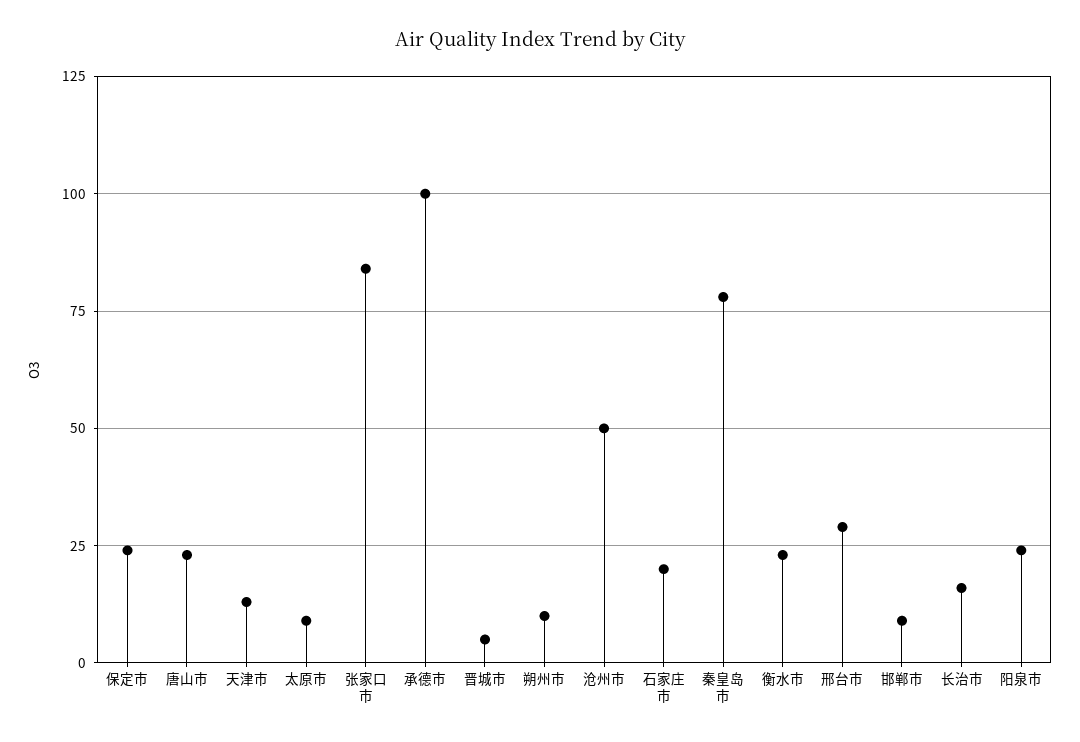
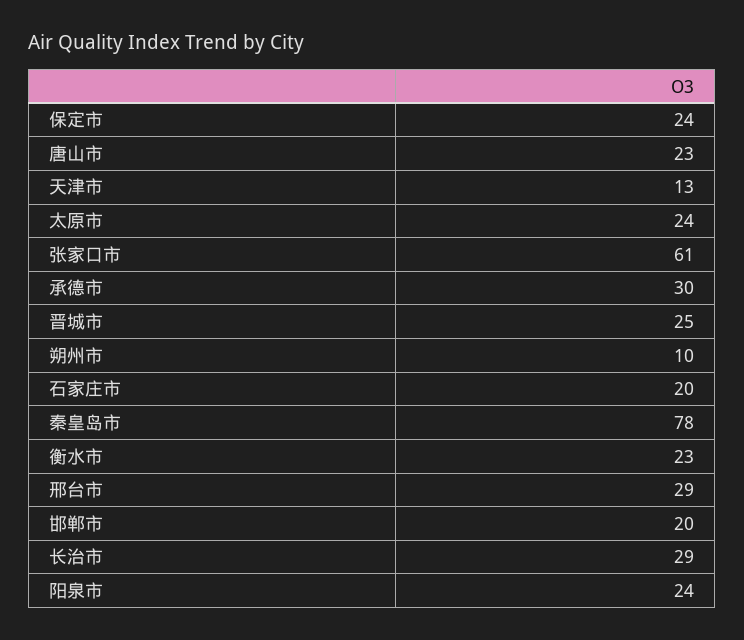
太原市: 10 -> 24
张家口市: 85 -> 61
承德市: 100 -> 30
晋城市: 5 -> 25
沧州市: 50 -> none
邯郸市: 10 -> 20
长治市: 15 -> 29

